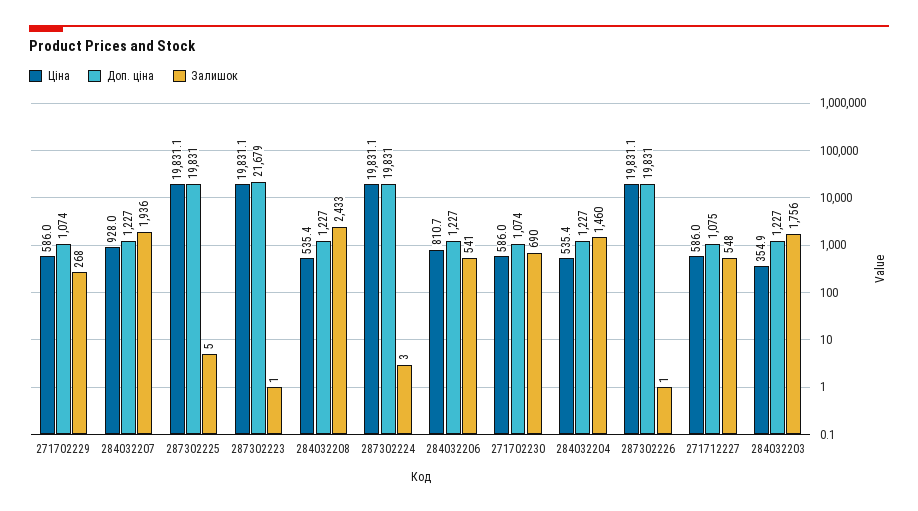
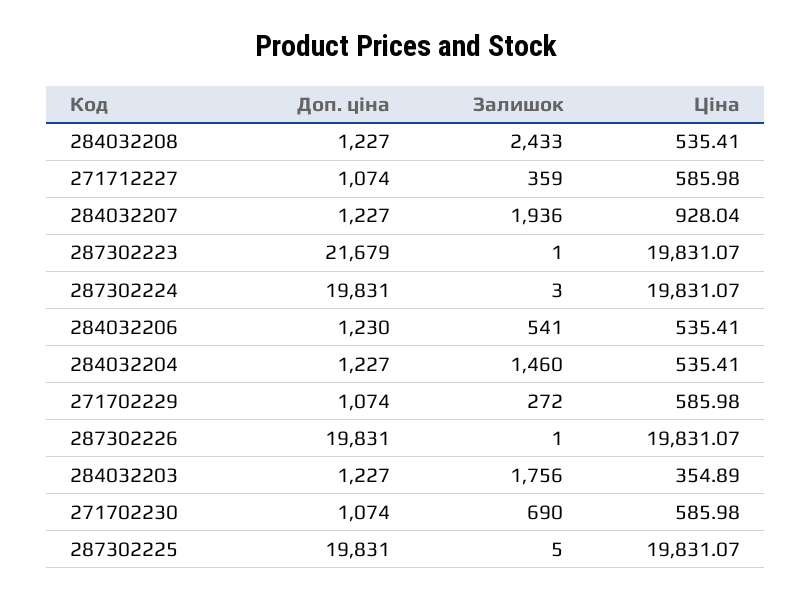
Залишок, 271702229: 268 -> 272
Ціна, 284032206: 810.7 -> 535.41
Доп. ціна, 284032206: 1227 -> 1230
Доп. ціна, 271712227: 1075 -> 1074
Залишок, 271712227: 548 -> 359

